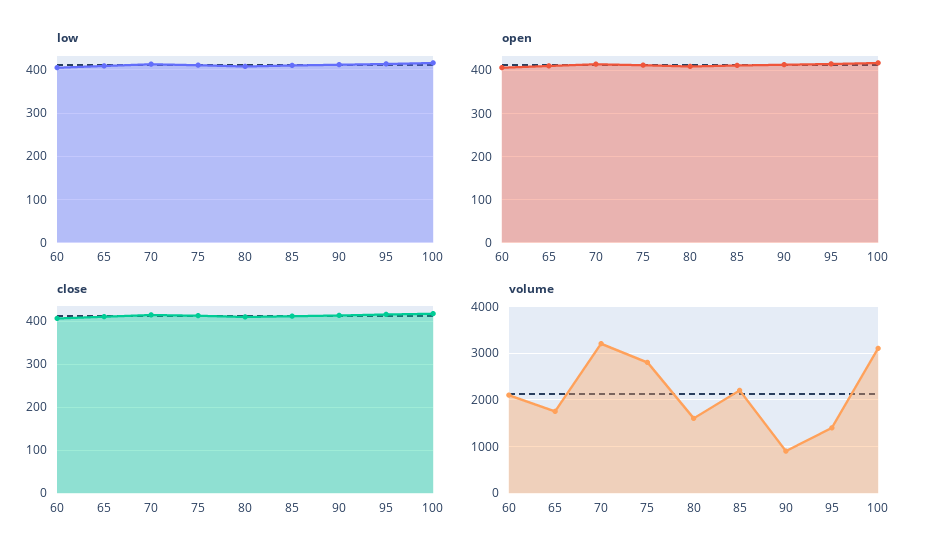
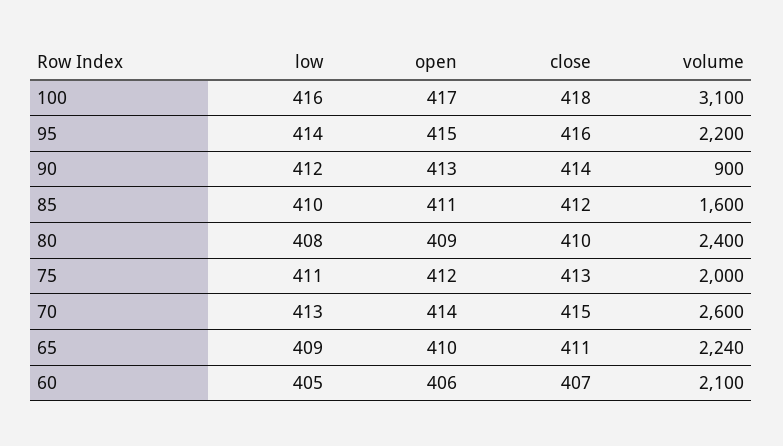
volume, 65: 1800 -> 2240
volume, 70: 3200 -> 2600
volume, 75: 2800 -> 2000
volume, 80: 1600 -> 2400
volume, 85: 2200 -> 1600
volume, 95: 1400 -> 2200

